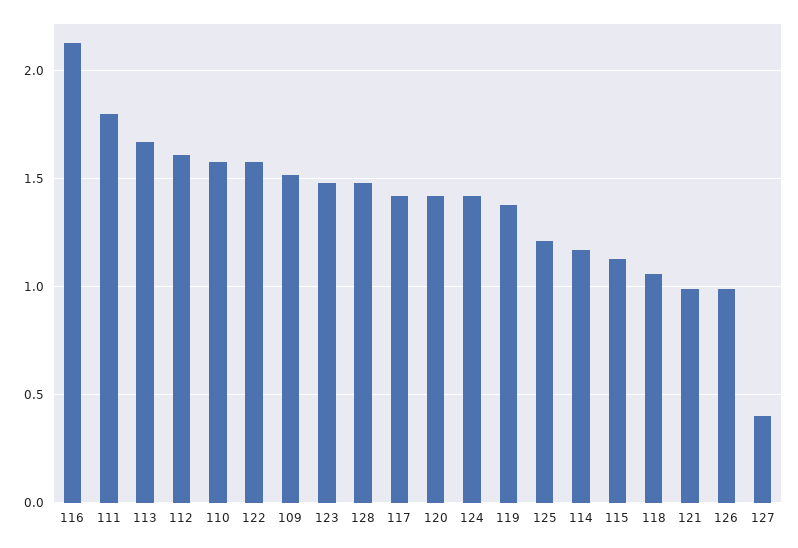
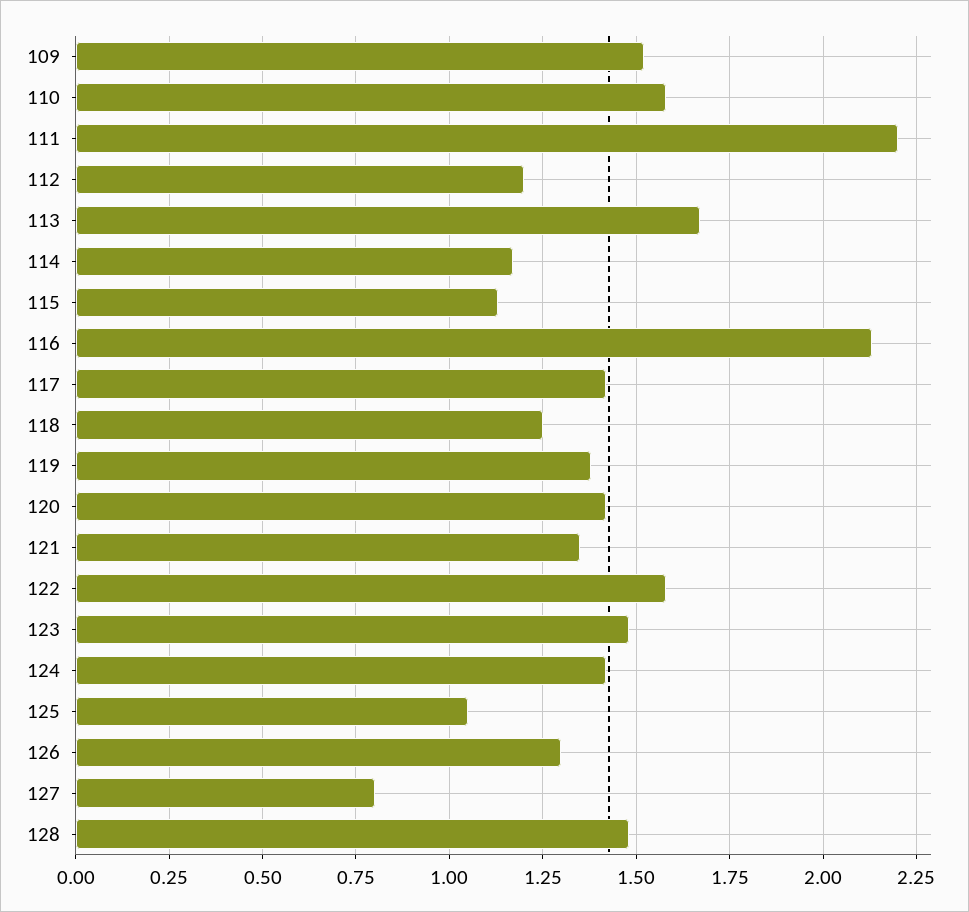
111: 1.8 -> 2.2
112: 1.6 -> 1.2
125: 1.2 -> 1.05
118: 1.05 -> 1.25
121: 1 -> 1.35
126: 1 -> 1.3
127: 0.4 -> 0.8

